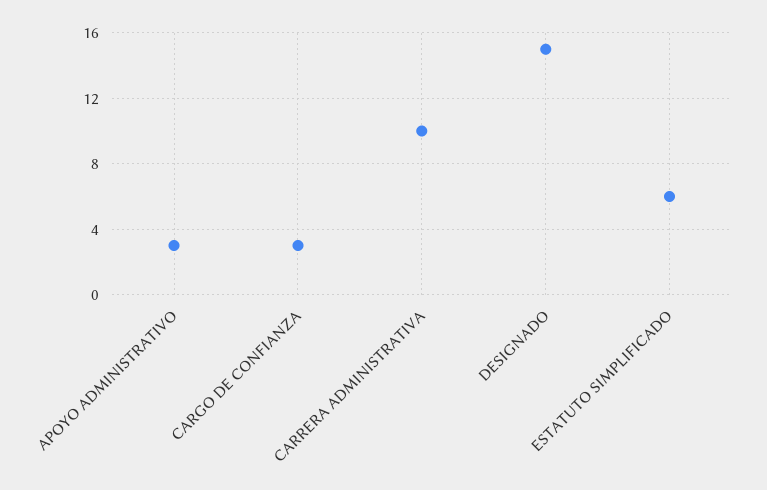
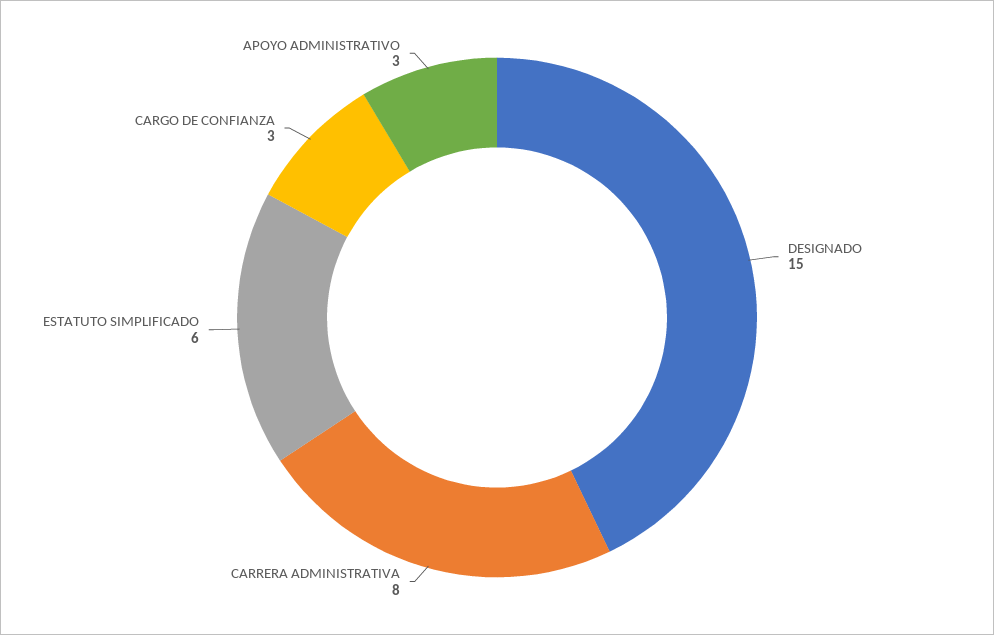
CARRERA ADMINISTRATIVA: 10 -> 8

